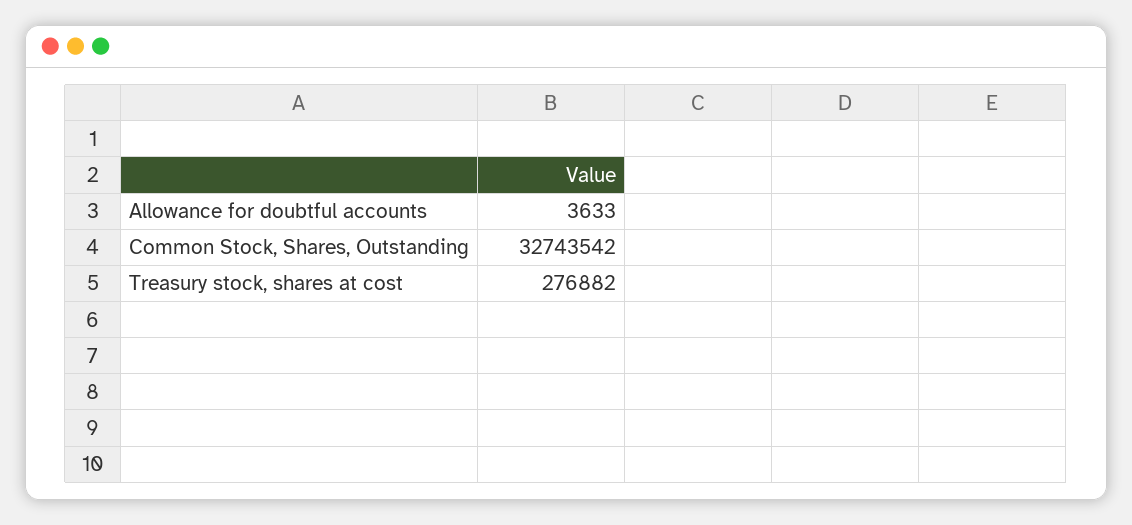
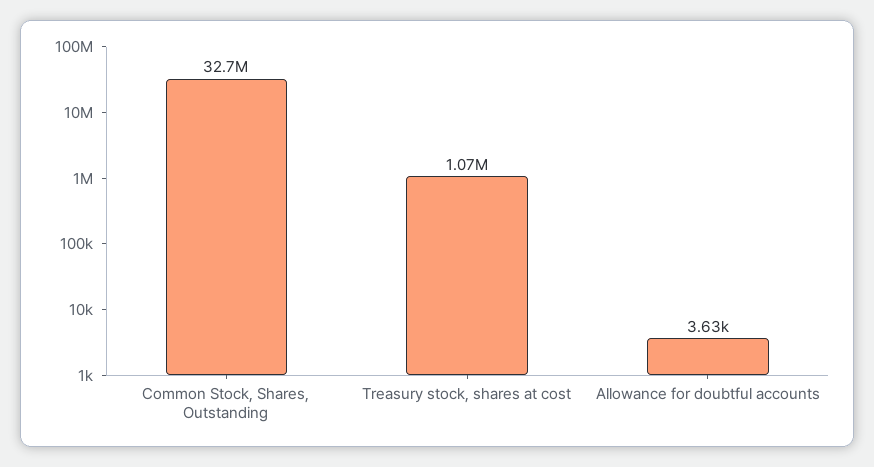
Treasury stock, shares at cost: 276882 -> 1070000

